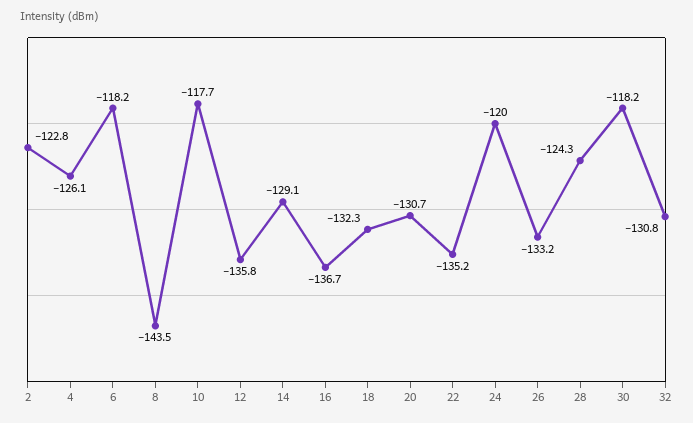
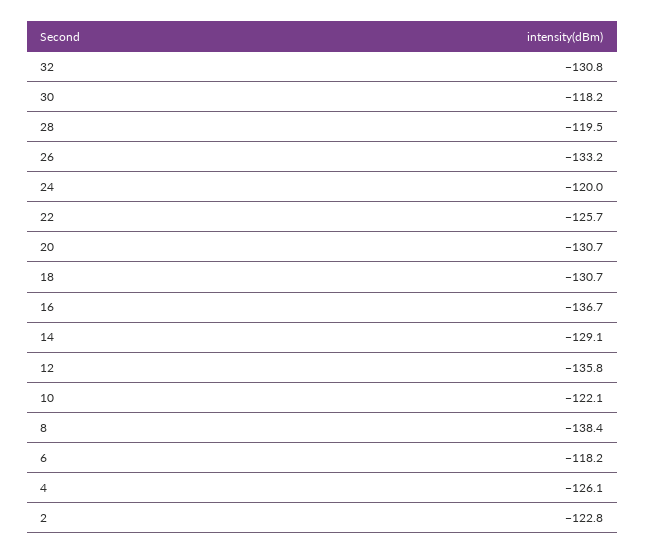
8: -143.5 -> -138.4
10: -117.7 -> -122.1
18: -132.3 -> -130.7
22: -135.2 -> -125.7
28: -124.3 -> -119.5

